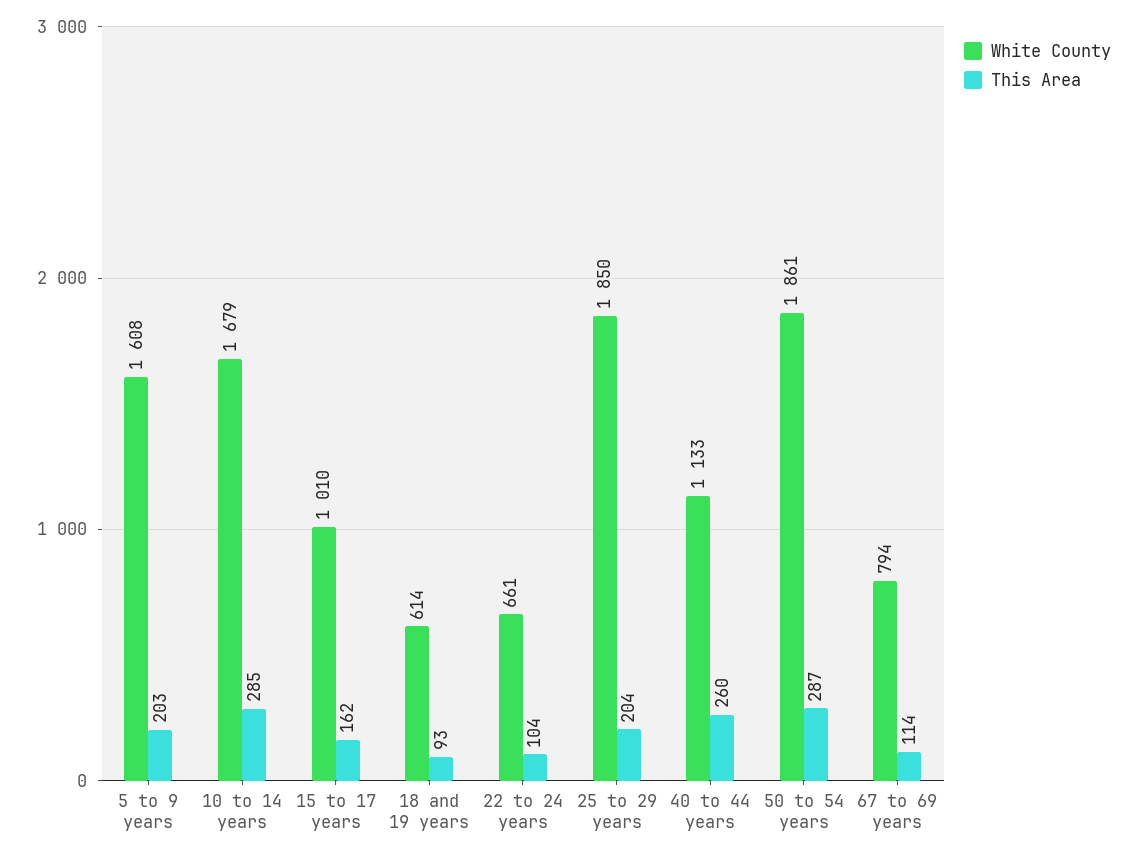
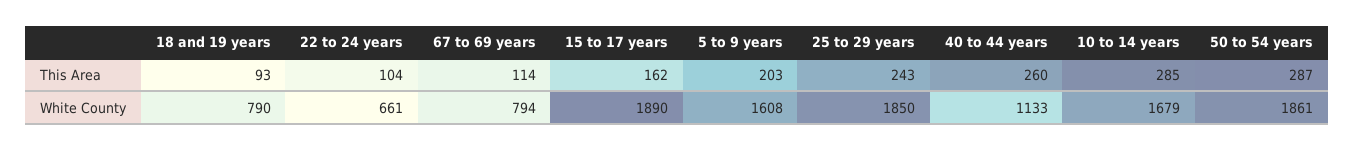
White County, 15 to 17 years: 1010 -> 1890
White County, 18 and 19 years: 614 -> 790
This Area, 25 to 29 years: 204 -> 243

